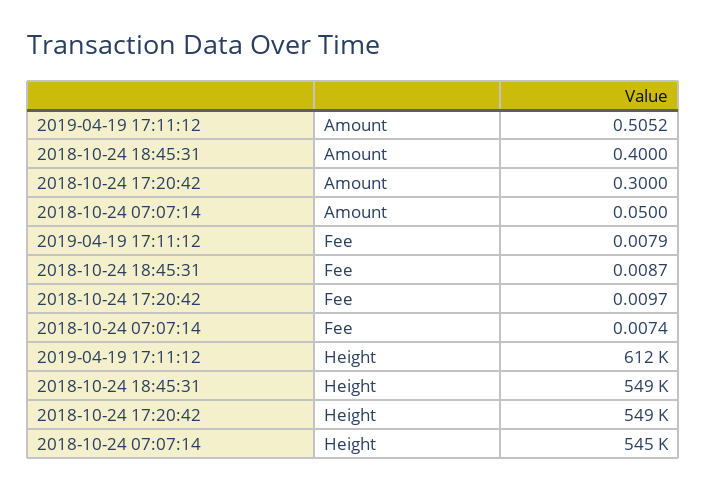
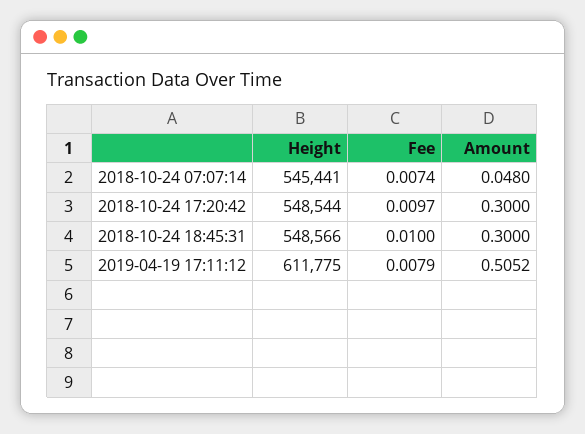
2018-10-24 18:45:31, Amount: 0.4 -> 0.3
2018-10-24 07:07:14, Amount: 0.05 -> 0.048
2018-10-24 18:45:31, Fee: 0.0087 -> 0.01

